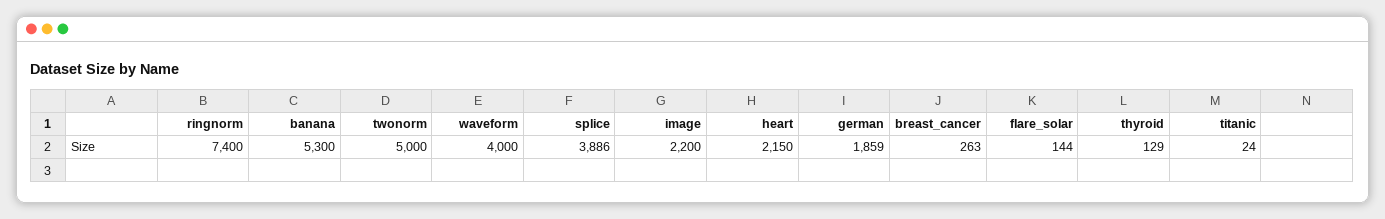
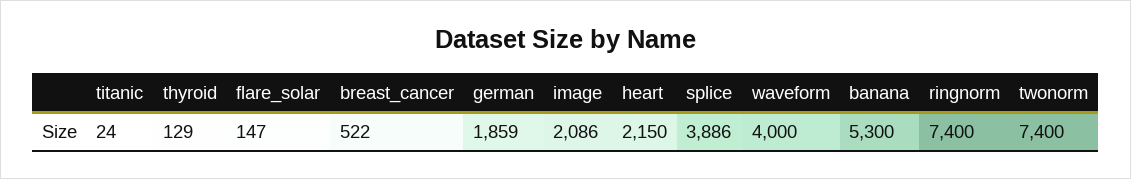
twonorm: 5000 -> 7400
image: 2200 -> 2086
breast_cancer: 263 -> 522
flare_solar: 144 -> 147

